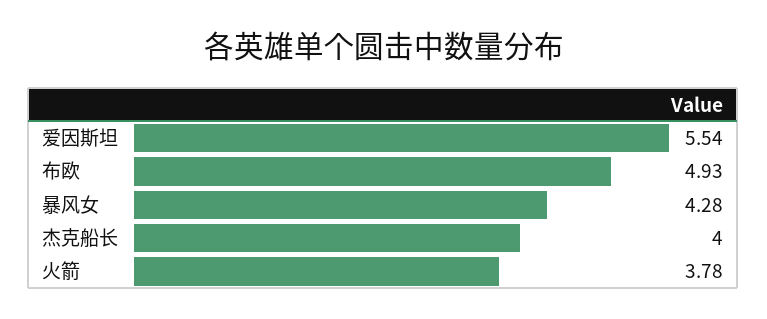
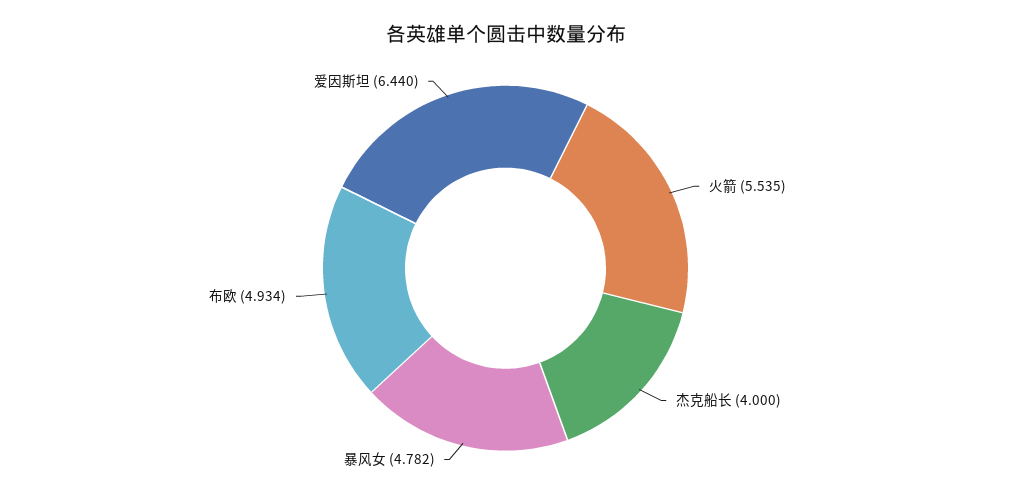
爱因斯坦: 5.54 -> 6.44
暴风女: 4.28 -> 4.782
火箭: 3.78 -> 5.535

